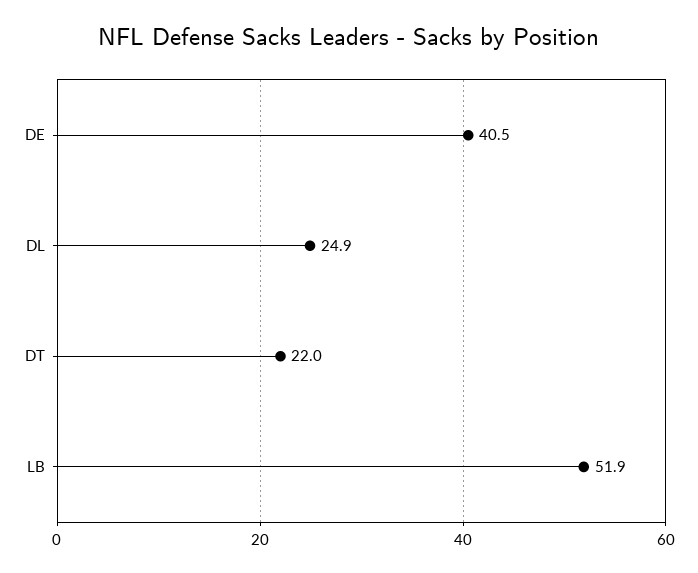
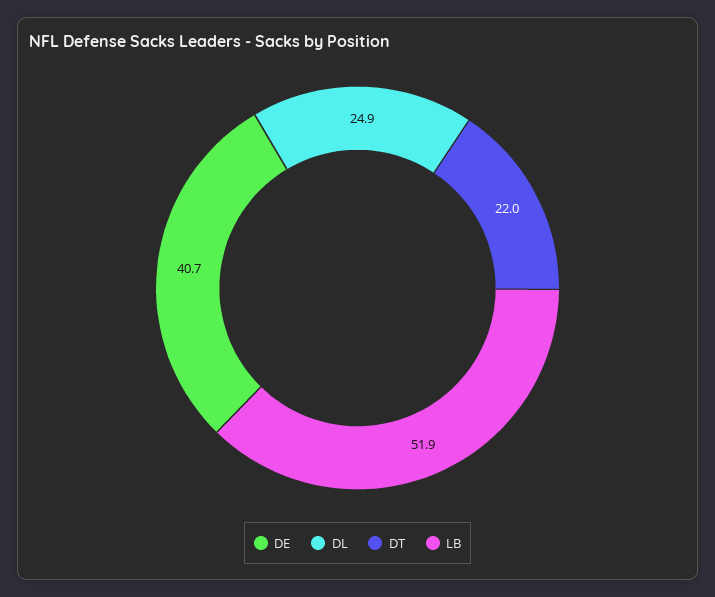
DE: 40.5 -> 40.7

